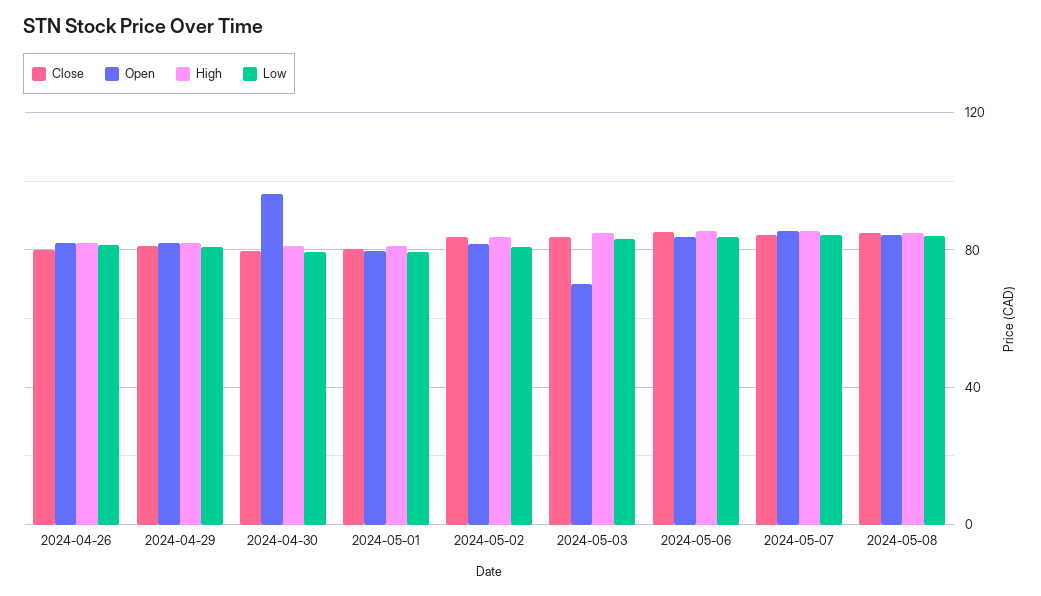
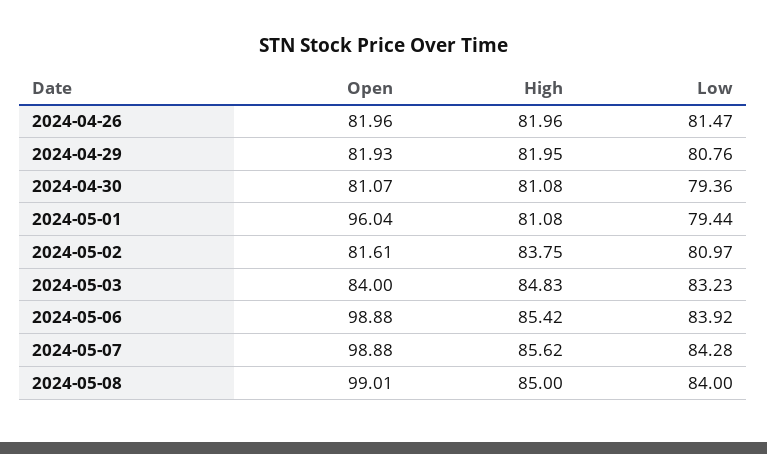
Close, 2024-04-26: 80 -> none
Close, 2024-04-29: 80 -> none
Close, 2024-04-30: 80 -> none
Open, 2024-04-30: 95 -> 81.07
Close, 2024-05-01: 80 -> none
Open, 2024-05-01: 80 -> 96.04
Close, 2024-05-02: 85 -> none
Close, 2024-05-03: 85 -> none
Open, 2024-05-03: 70 -> 84
Close, 2024-05-06: 85 -> none
Open, 2024-05-06: 85 -> 98.88
Close, 2024-05-07: 85 -> none
Open, 2024-05-07: 85 -> 98.88
Close, 2024-05-08: 85 -> none
Open, 2024-05-08: 85 -> 99.01

